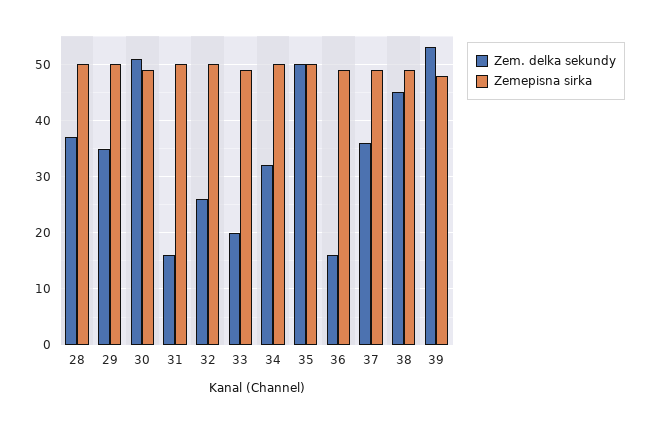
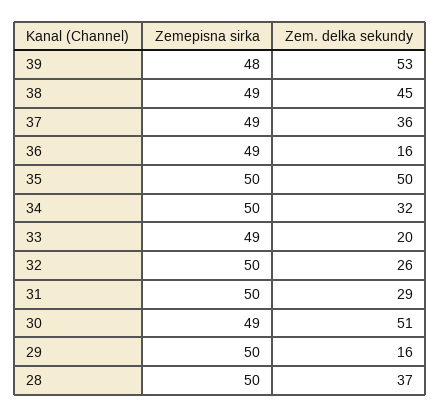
Zem. delka sekundy, 29: 35 -> 16
Zem. delka sekundy, 31: 15 -> 29

